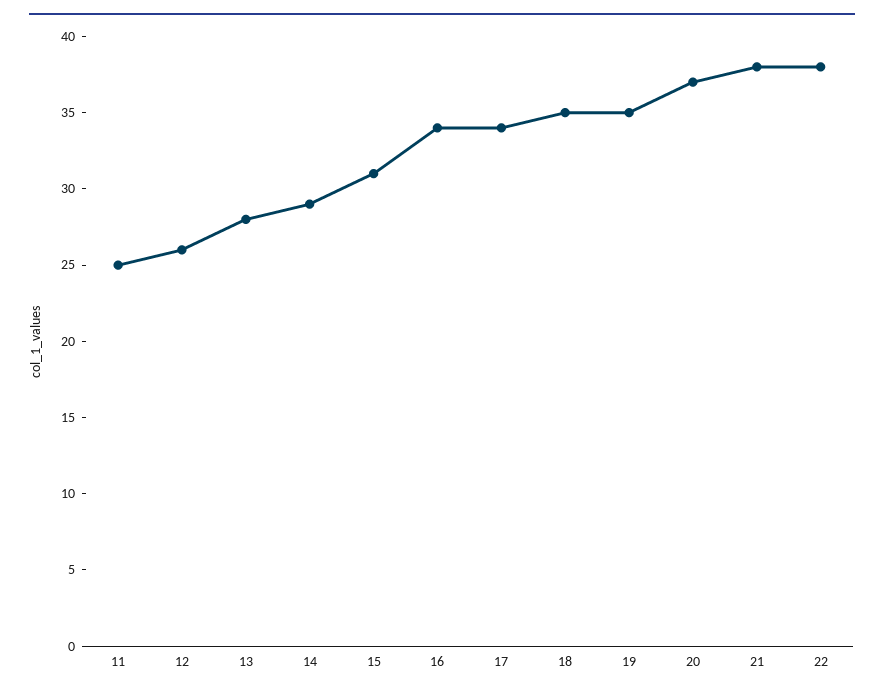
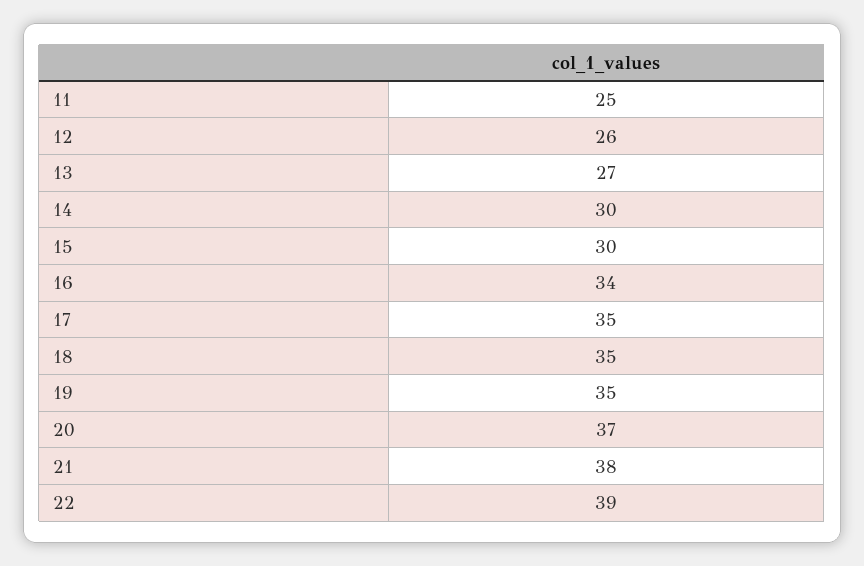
13: 28 -> 27
14: 29 -> 30
15: 31 -> 30
17: 34 -> 35
22: 38 -> 39

